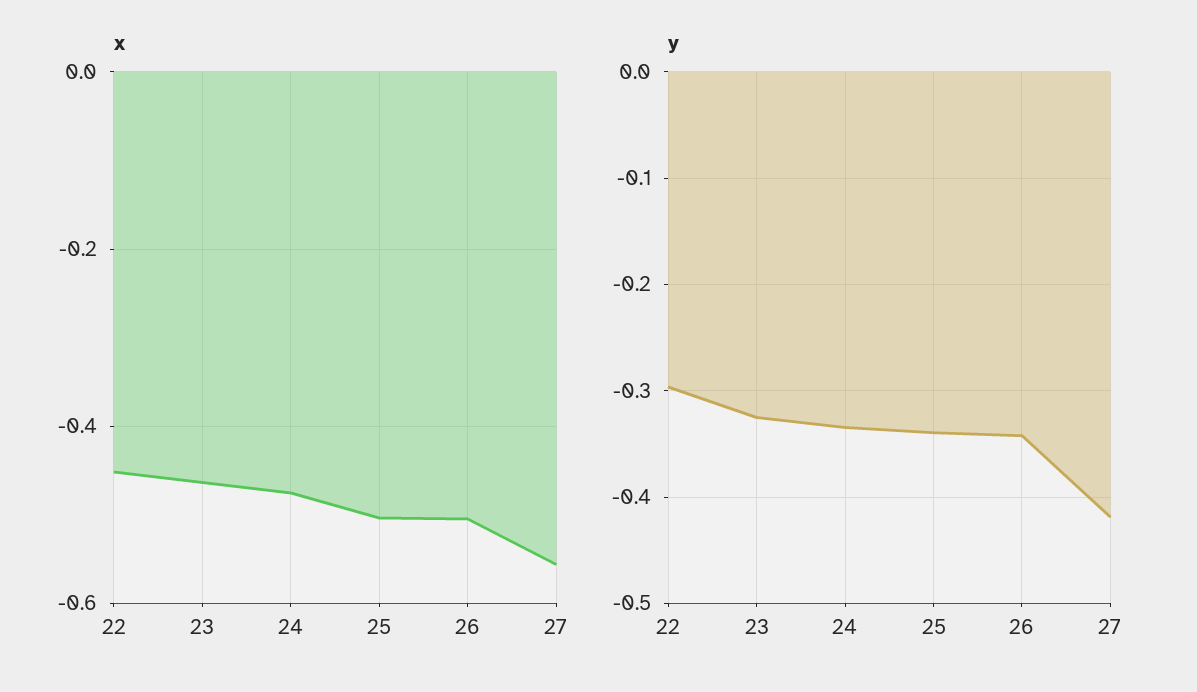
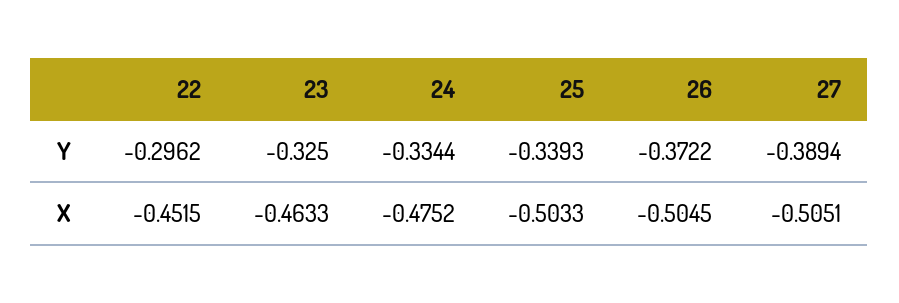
x, 27: -0.56 -> -0.5051
y, 26: -0.34 -> -0.3722
y, 27: -0.42 -> -0.3894

